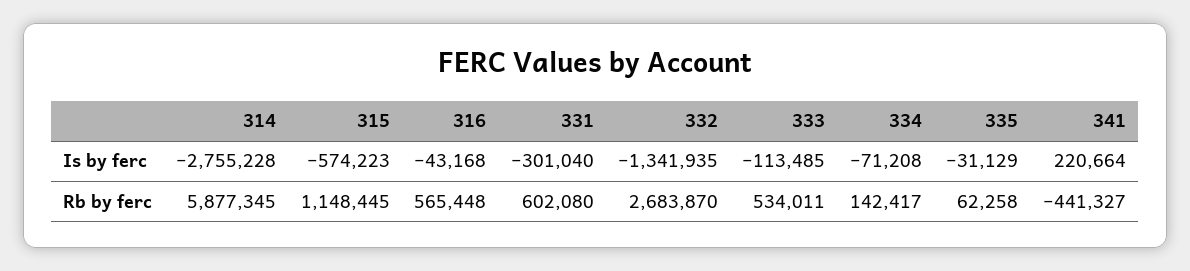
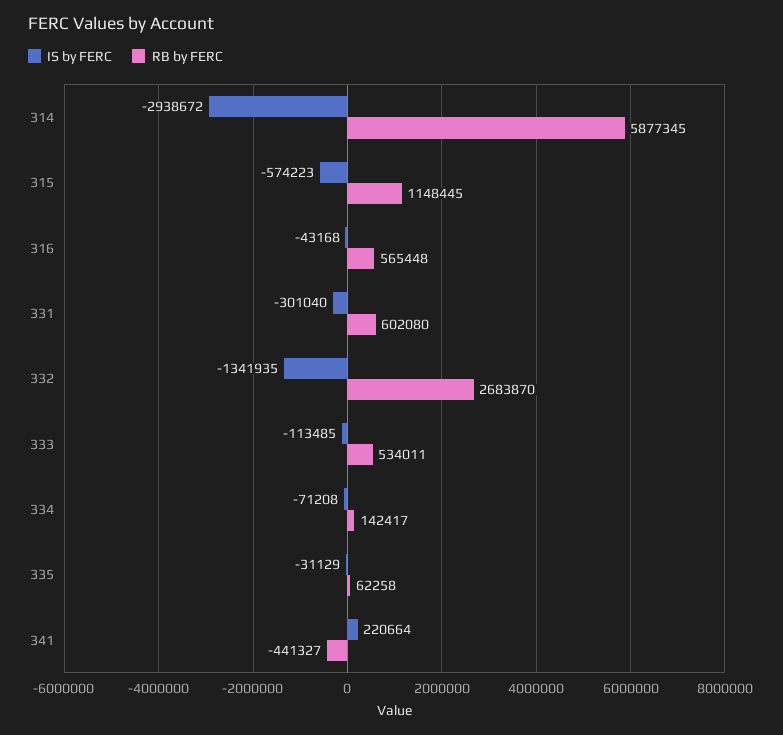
Is by ferc, 314: -2755228 -> -2938672

